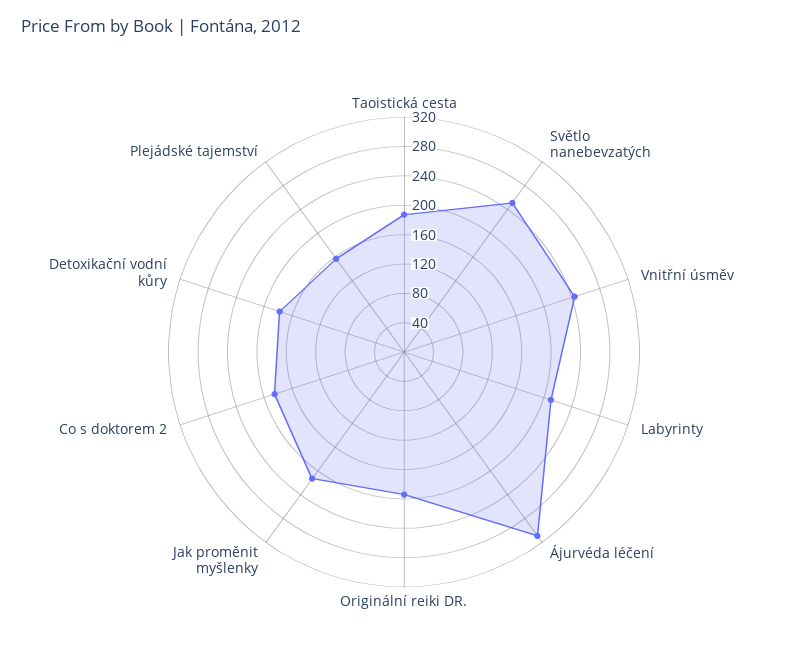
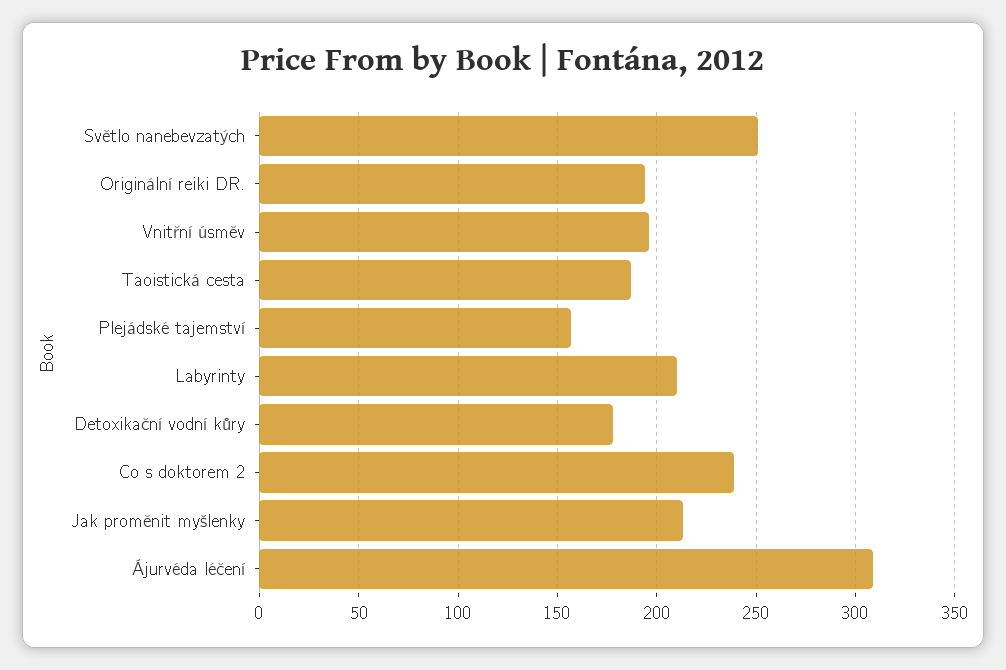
Vnitřní úsměv: 240 -> 195
Co s doktorem 2: 180 -> 240

